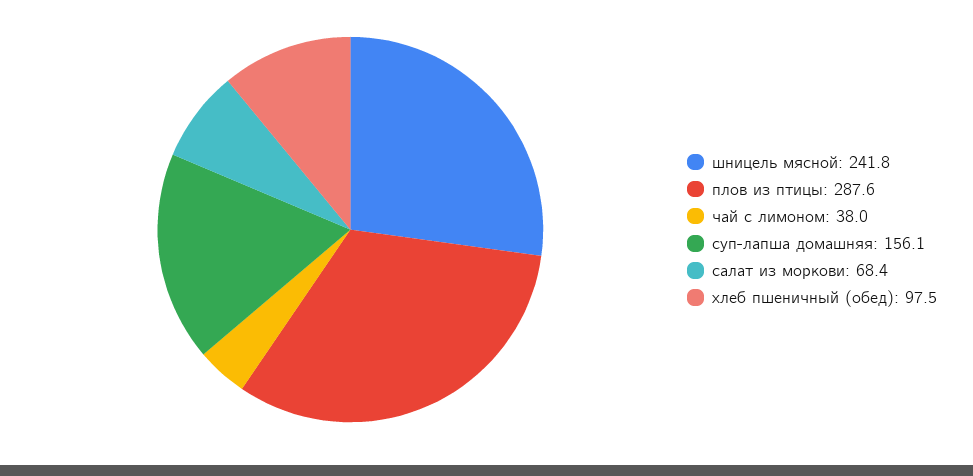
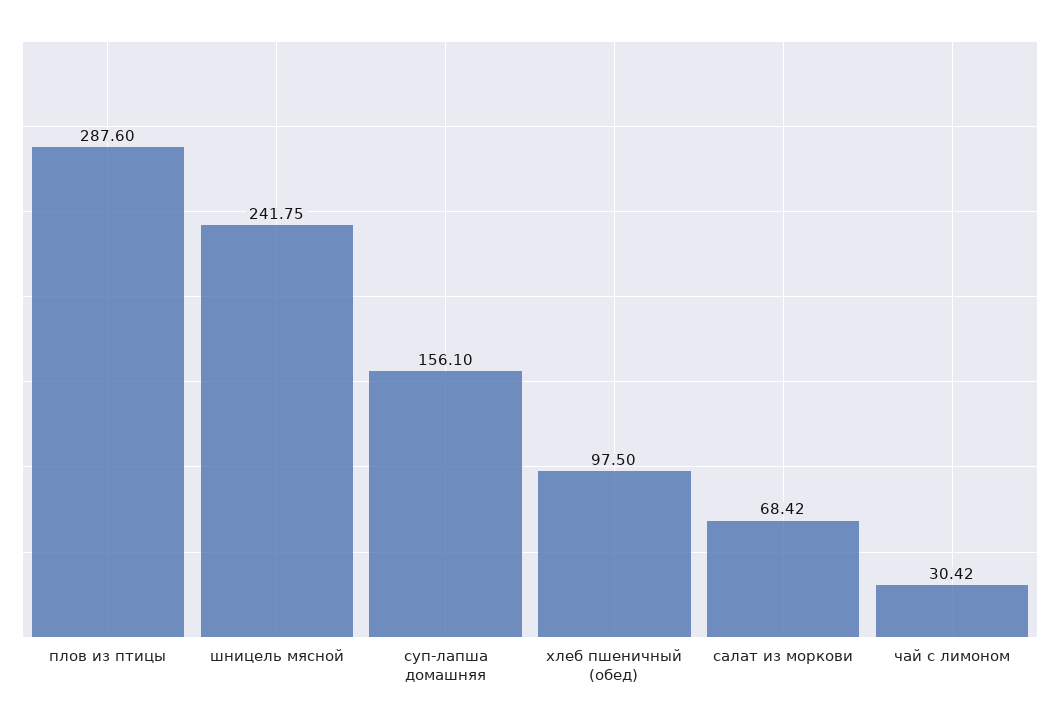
чай с лимоном: 38 -> 30.42

